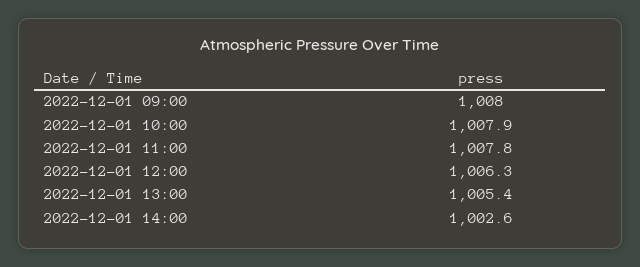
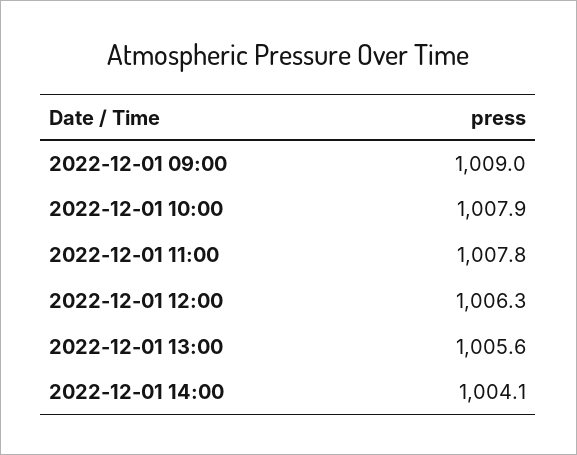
2022-12-01 09:00: 1008 -> 1009
2022-12-01 13:00: 1005.4 -> 1005.6
2022-12-01 14:00: 1002.6 -> 1004.1

